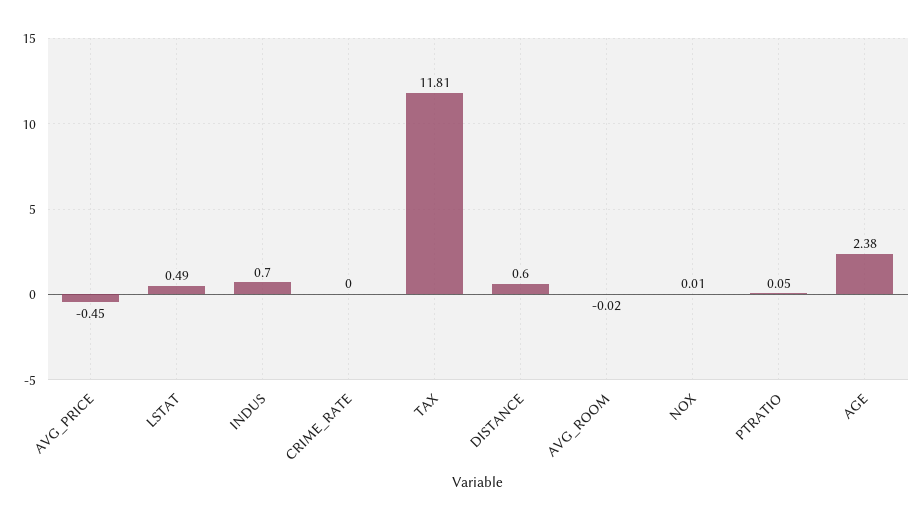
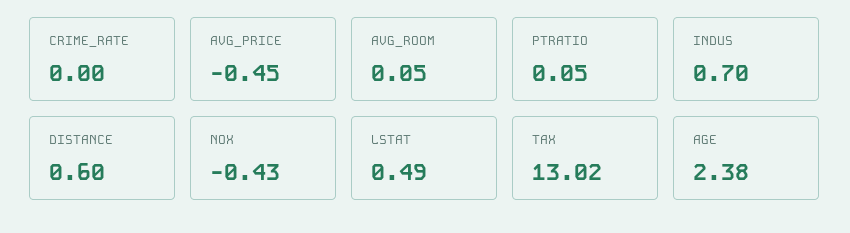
TAX: 11.81 -> 13.02
AVG_ROOM: -0.02 -> 0.05
NOX: 0.01 -> -0.43

